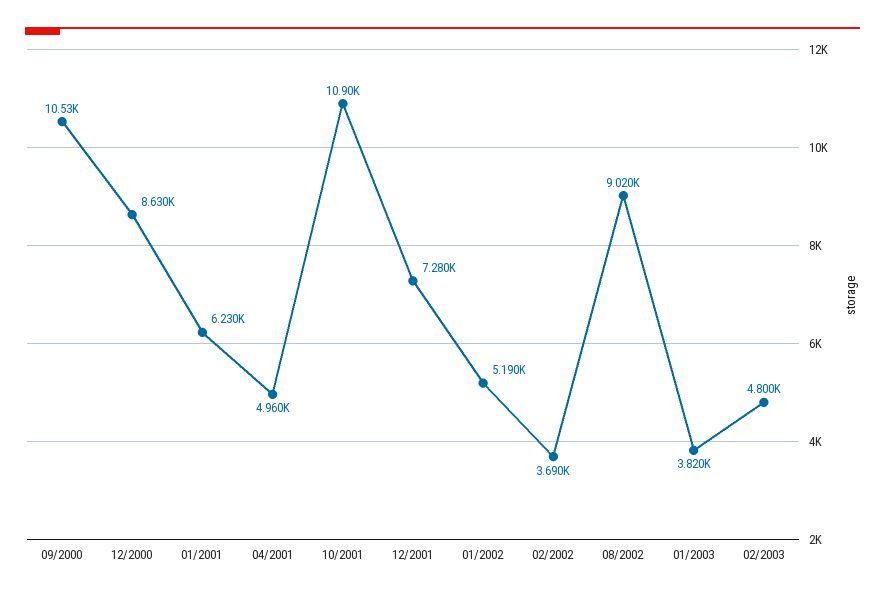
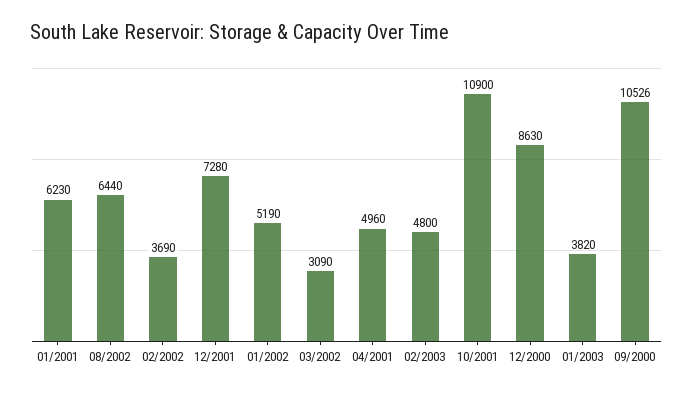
08/2002: 9020 -> 6440
03/2002: none -> 3090

